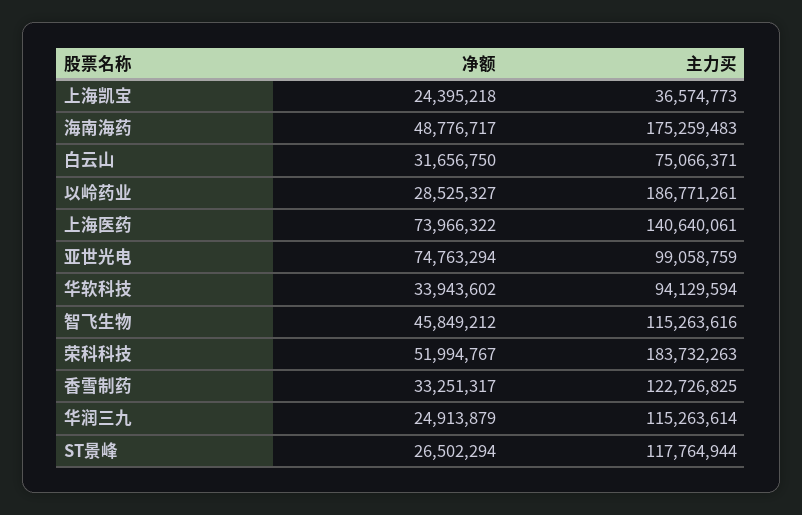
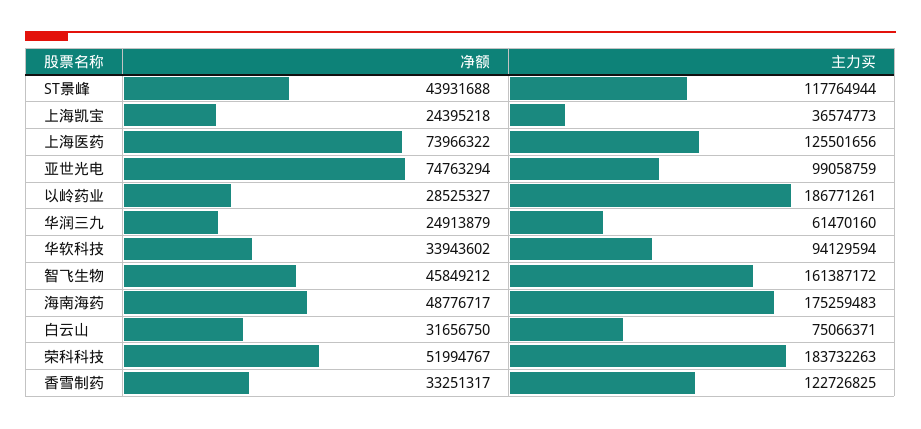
主力买, 上海医药: 140640061 -> 125501656
主力买, 智飞生物: 115263616 -> 161387172
主力买, 华润三九: 115263614 -> 61470160
净额, ST景峰: 26502294 -> 43931688

